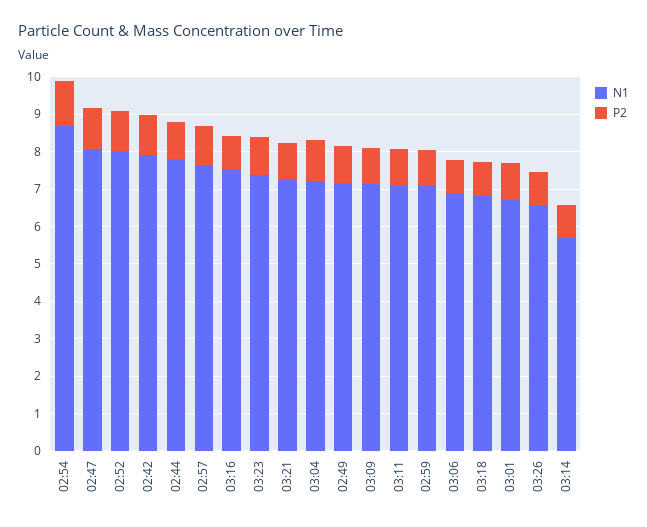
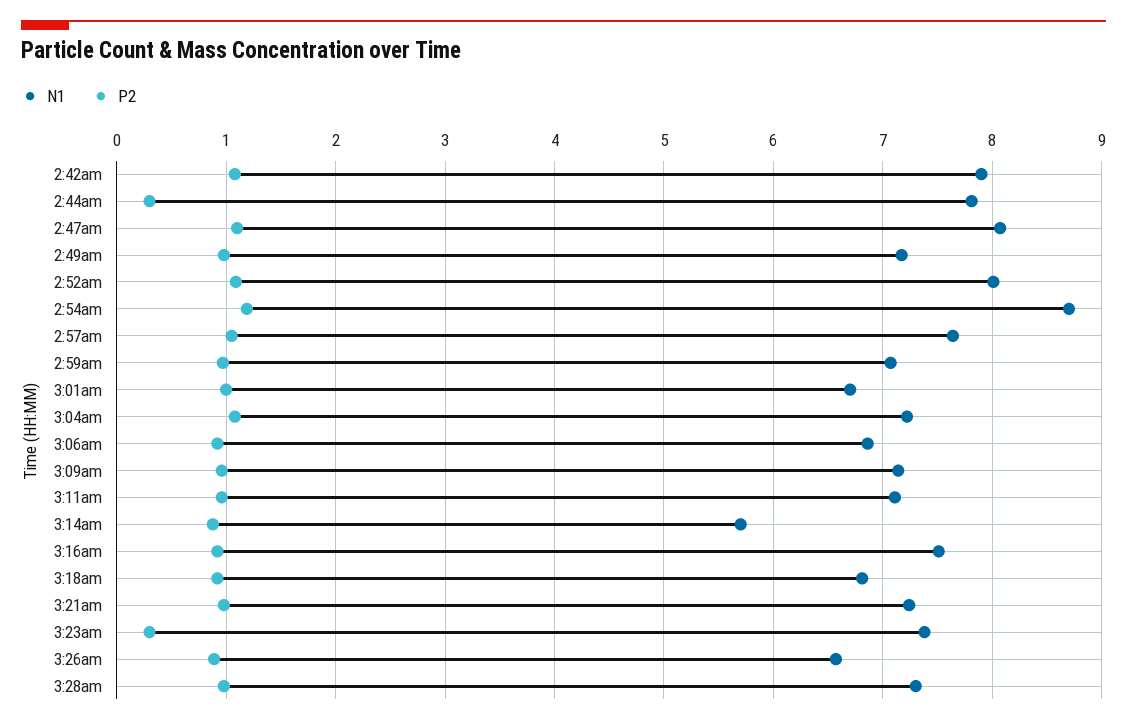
P2, 02:44: 1 -> 0.3
P2, 03:23: 1 -> 0.3
N1, 3:28am: none -> 7.3
P2, 3:28am: none -> 1

